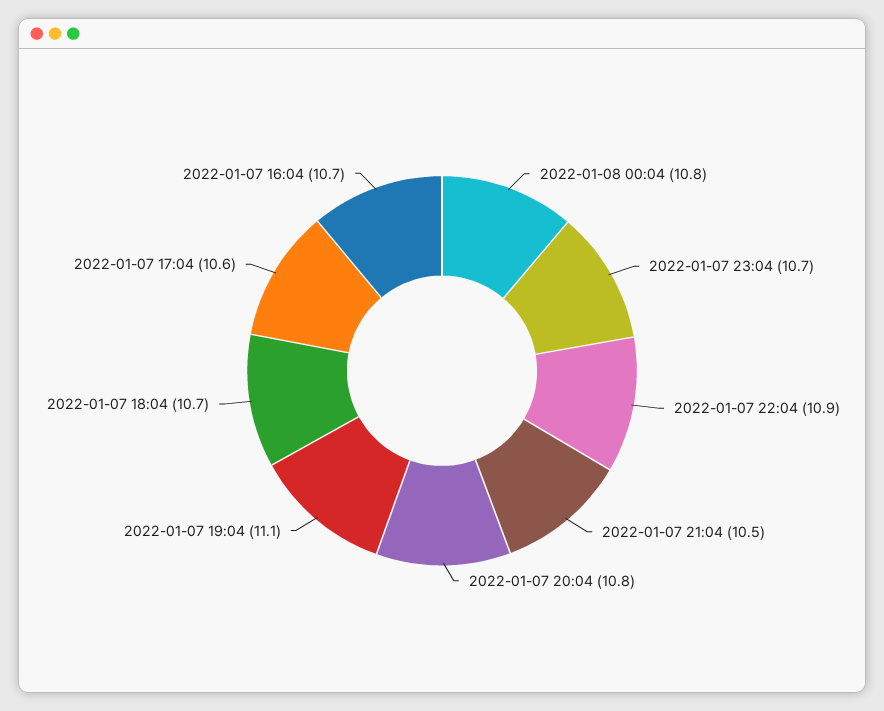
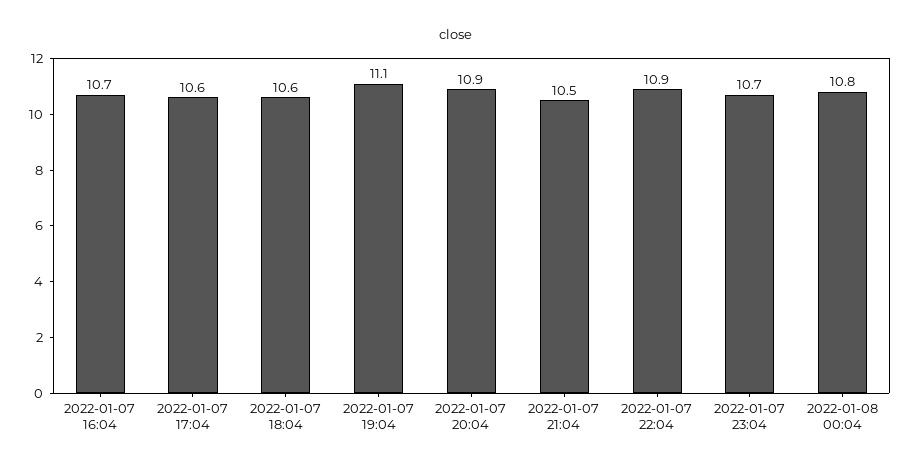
2022-01-07 20:04: 10.8 -> 10.9
2022-01-07 18:04: 10.7 -> 10.6

